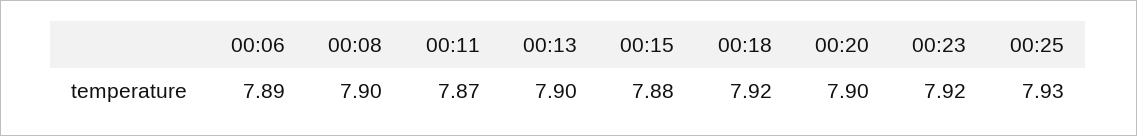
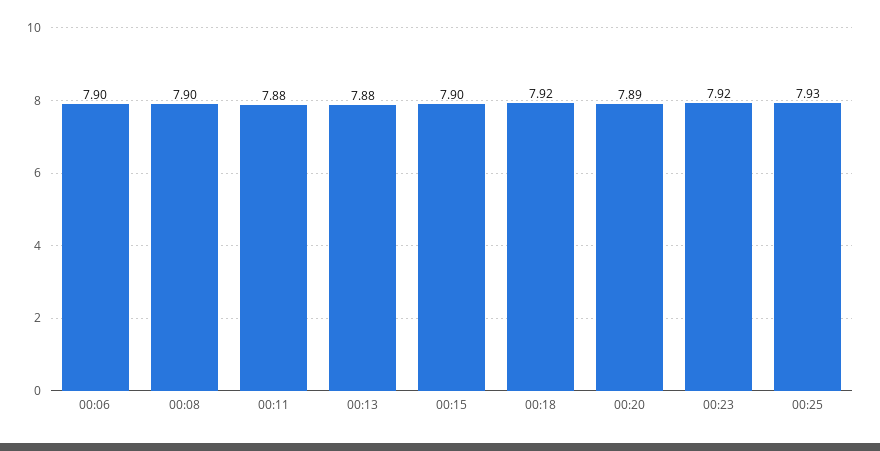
00:06: 7.89 -> 7.9
00:11: 7.87 -> 7.88
00:13: 7.9 -> 7.88
00:15: 7.88 -> 7.9
00:20: 7.9 -> 7.89

